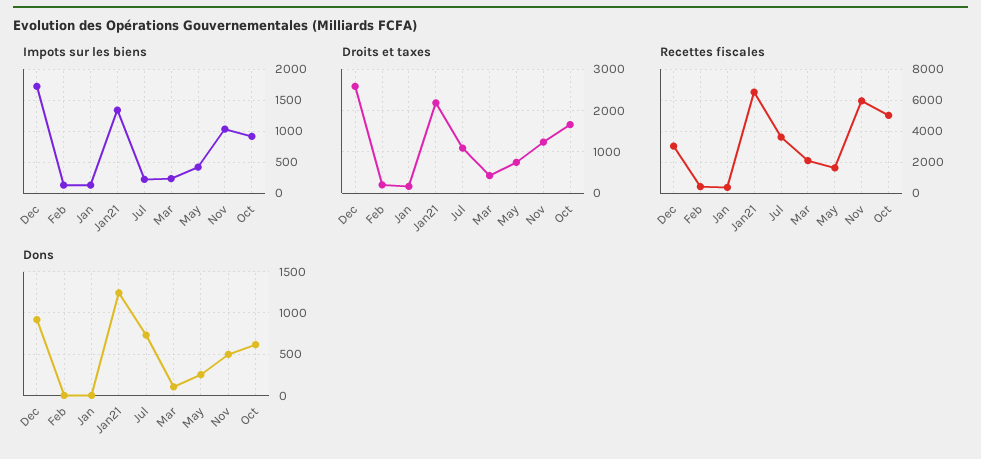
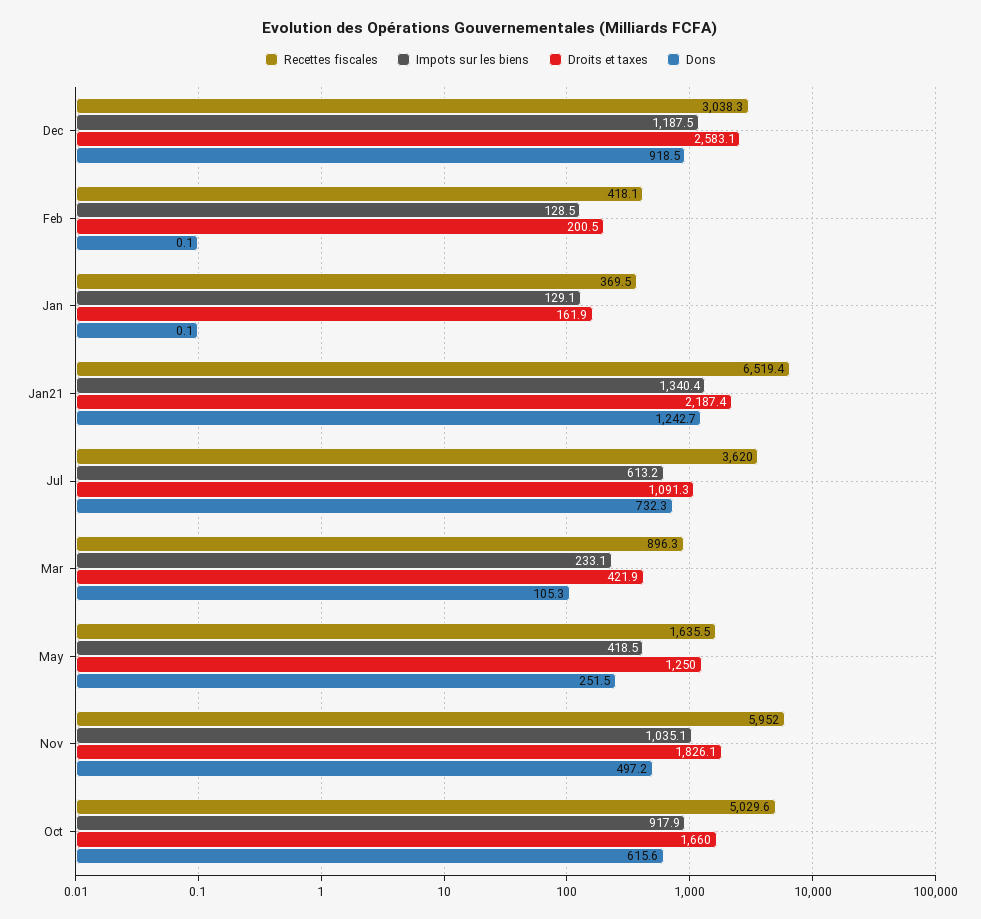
Impots sur les biens, Dec: 1700 -> 1187.5
Impots sur les biens, Jul: 200 -> 613.2
Droits et taxes, May: 800 -> 1250
Droits et taxes, Nov: 1200 -> 1826.1
Recettes fiscales, Mar: 2000 -> 896.3

